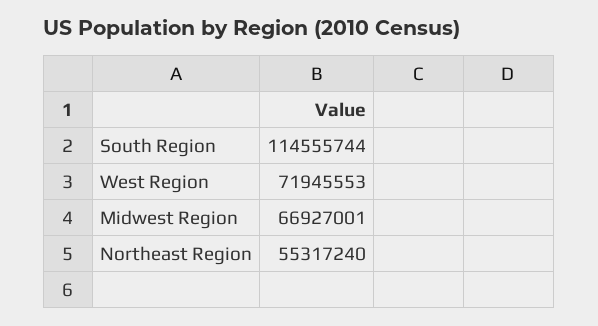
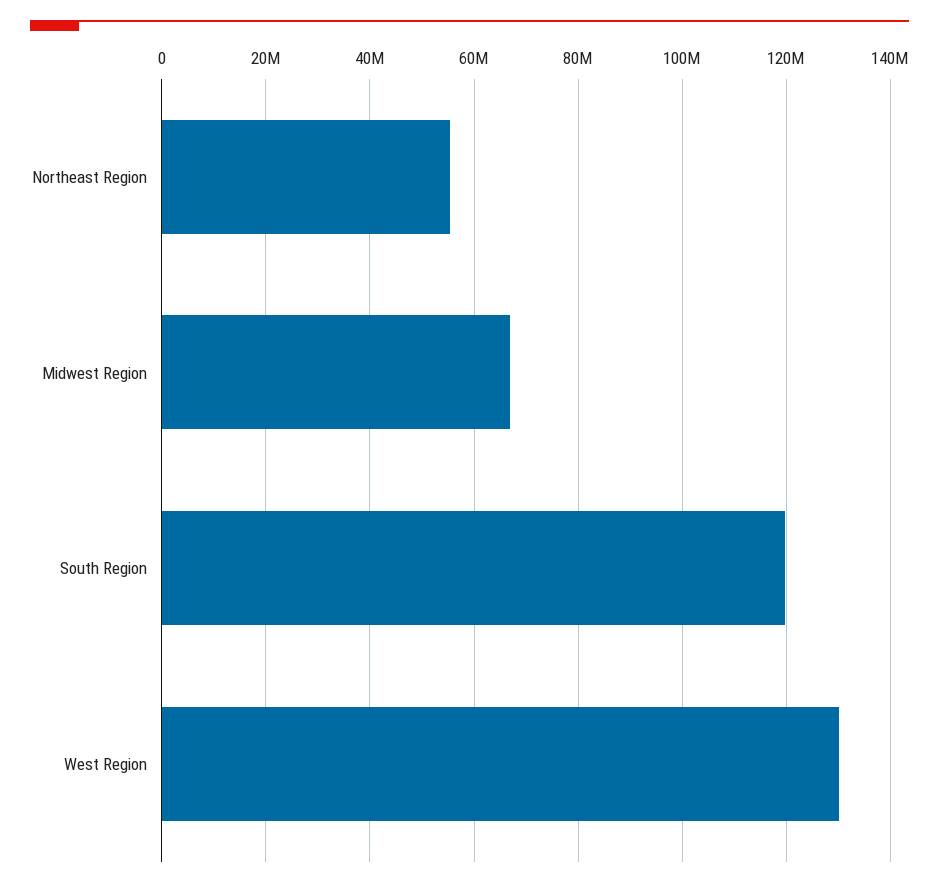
South Region: 114555744 -> 120000000
West Region: 71945553 -> 130000000

